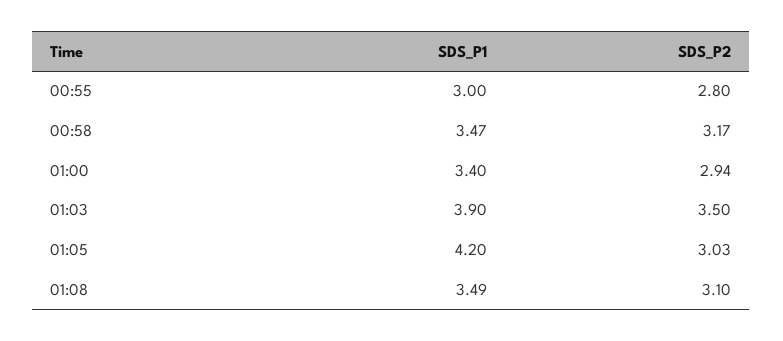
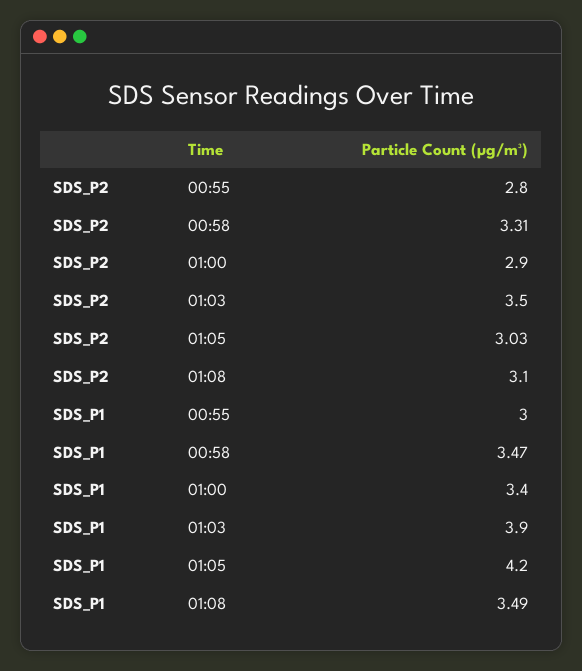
SDS_P2, 00:58: 3.17 -> 3.31
SDS_P2, 01:00: 2.94 -> 2.9

